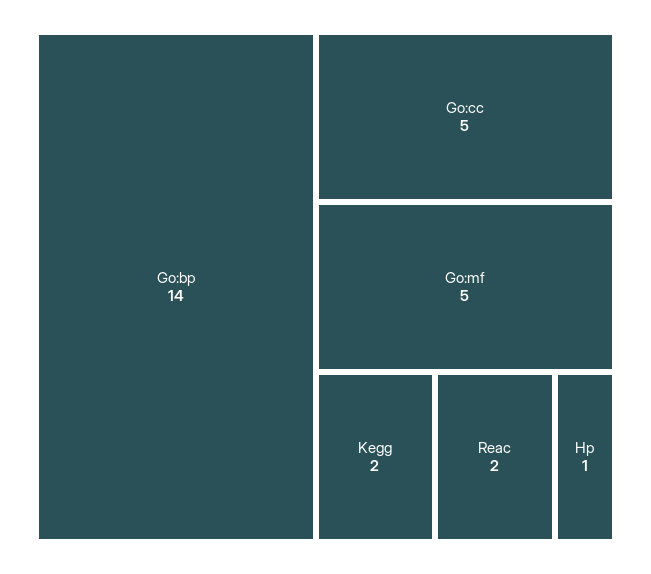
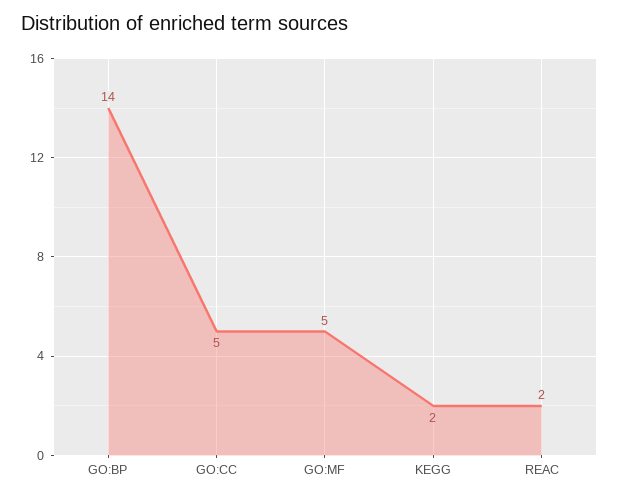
Hp: 1 -> none

